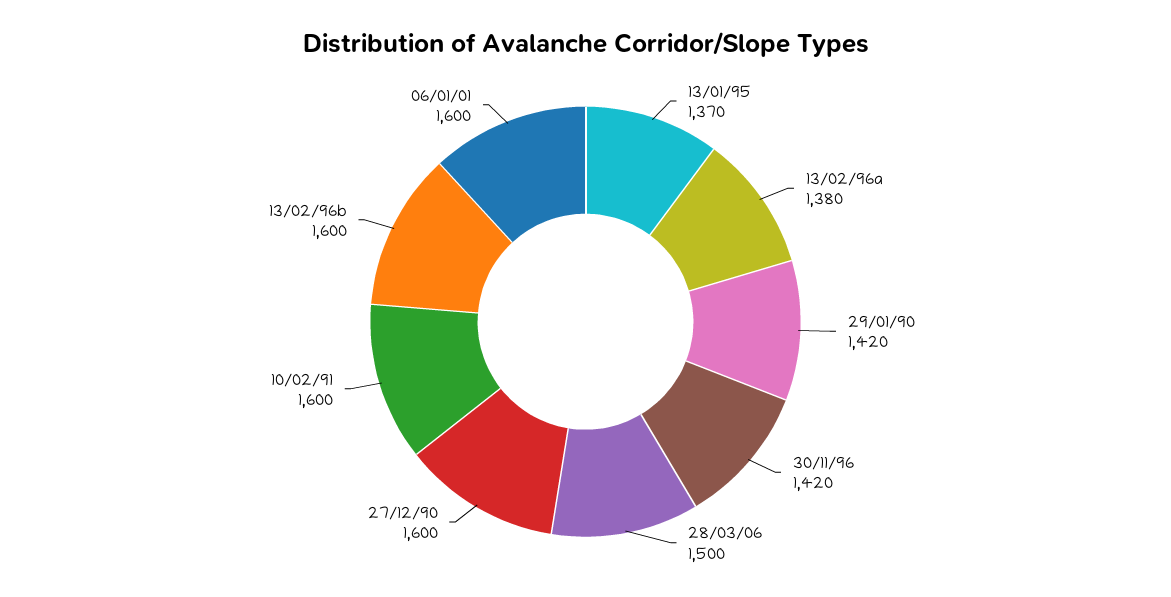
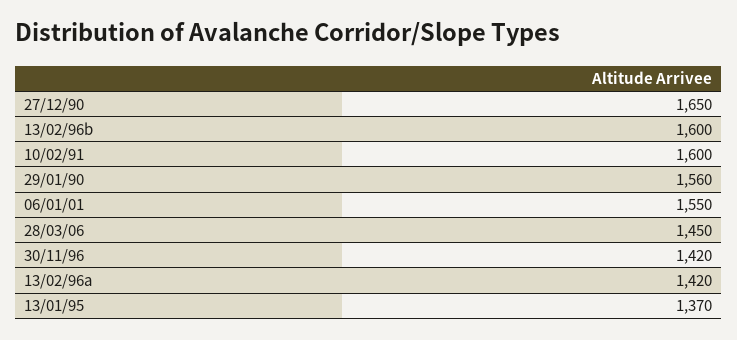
13/02/96a: 1380 -> 1420
29/01/90: 1420 -> 1560
28/03/06: 1500 -> 1450
27/12/90: 1600 -> 1650
06/01/01: 1600 -> 1550

